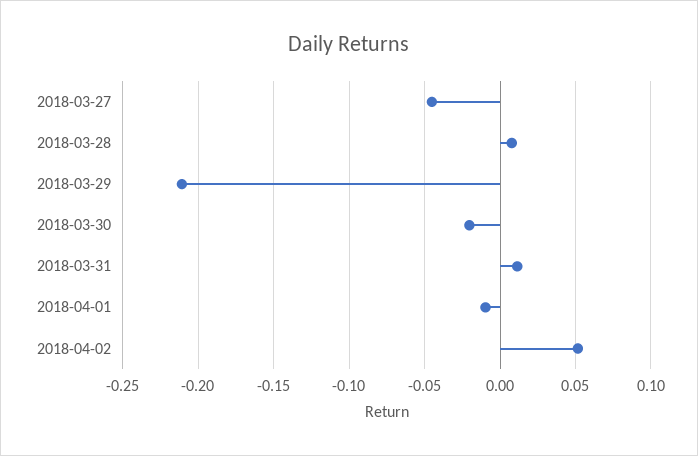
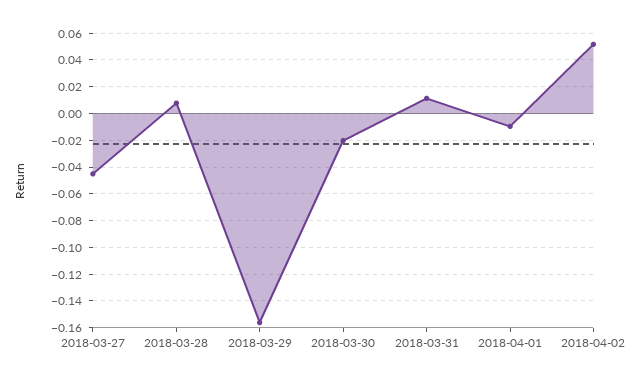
2018-03-29: -0.21 -> -0.155

